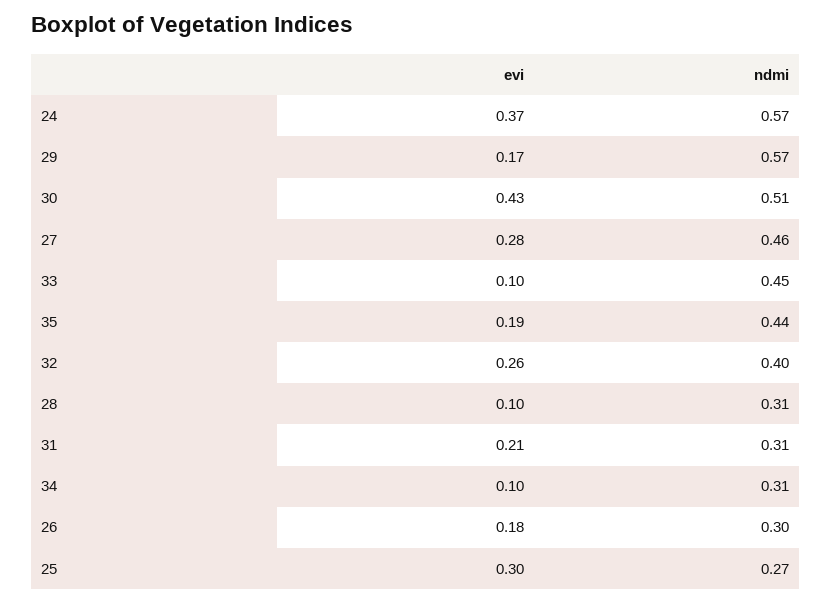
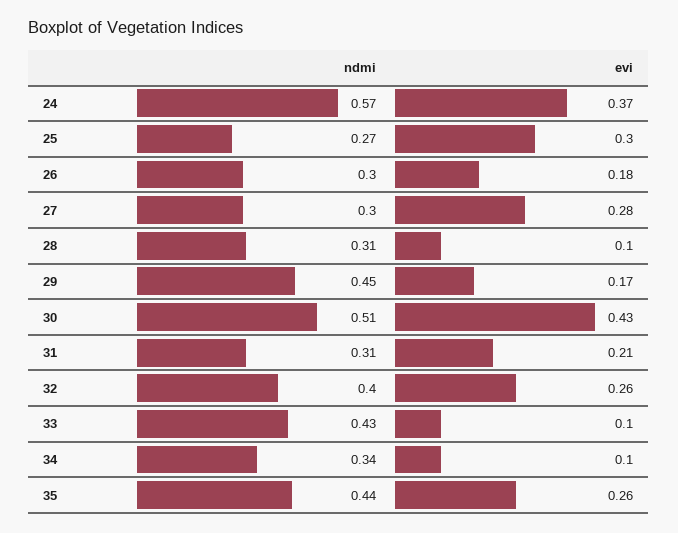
ndmi, 29: 0.57 -> 0.45
ndmi, 27: 0.46 -> 0.3
ndmi, 33: 0.45 -> 0.43
evi, 35: 0.19 -> 0.26
ndmi, 34: 0.31 -> 0.34

